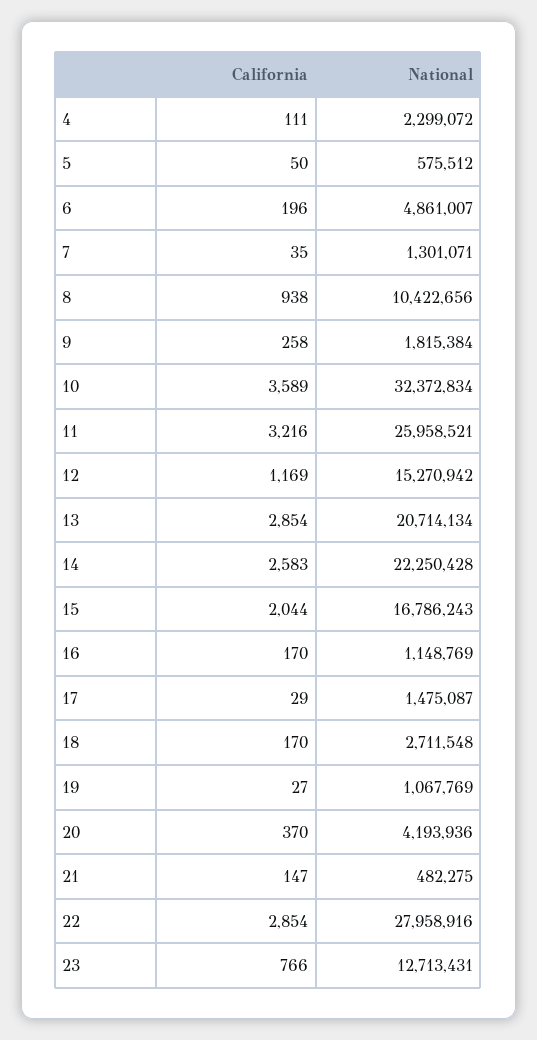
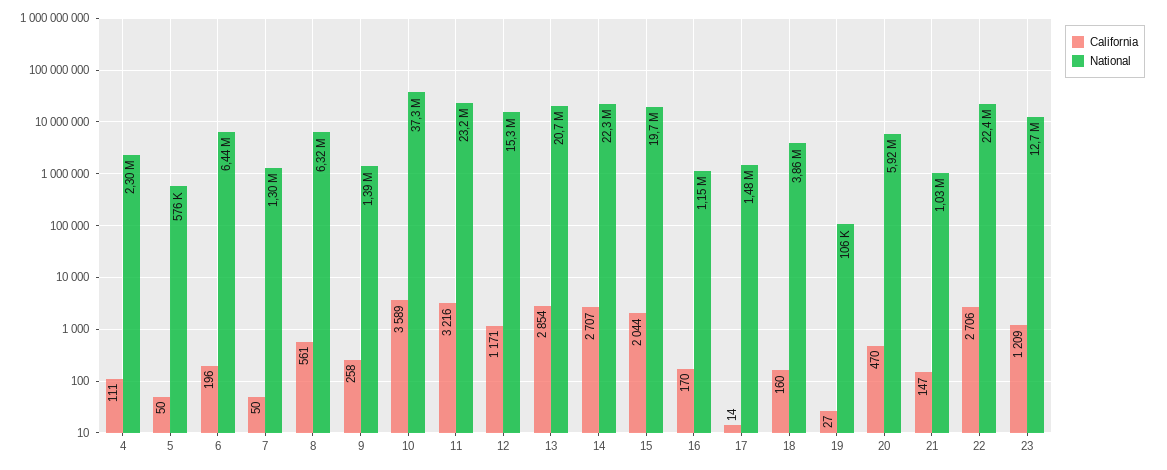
National, 6: 4861007 -> 6440000
California, 7: 35 -> 50
California, 8: 938 -> 561
National, 8: 10422656 -> 6320000
National, 9: 1815384 -> 1390000
National, 10: 32372834 -> 37300000
National, 11: 25958521 -> 23200000
California, 12: 1169 -> 1171
California, 14: 2583 -> 2707
National, 15: 16786243 -> 19700000
California, 17: 29 -> 14
California, 18: 170 -> 160
National, 18: 2711548 -> 3860000
National, 19: 1067769 -> 106000
California, 20: 370 -> 470
National, 20: 4193936 -> 5920000
National, 21: 482275 -> 1030000
California, 22: 2854 -> 2706
National, 22: 27958916 -> 22400000
California, 23: 766 -> 1209

